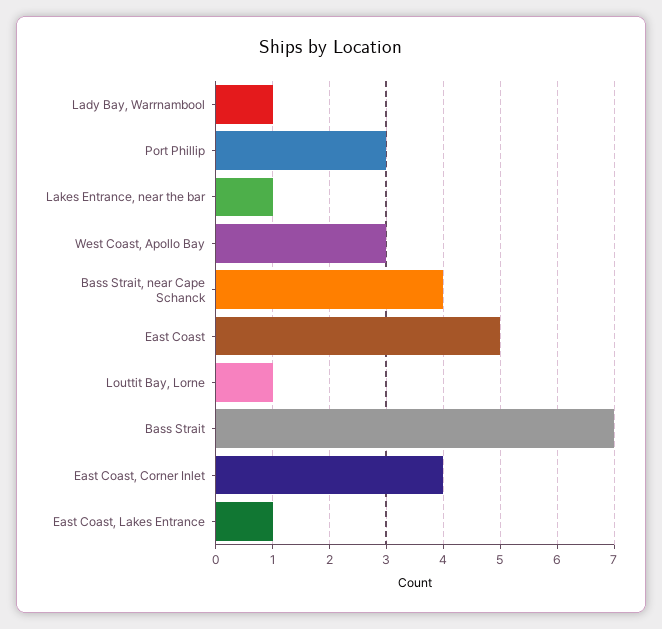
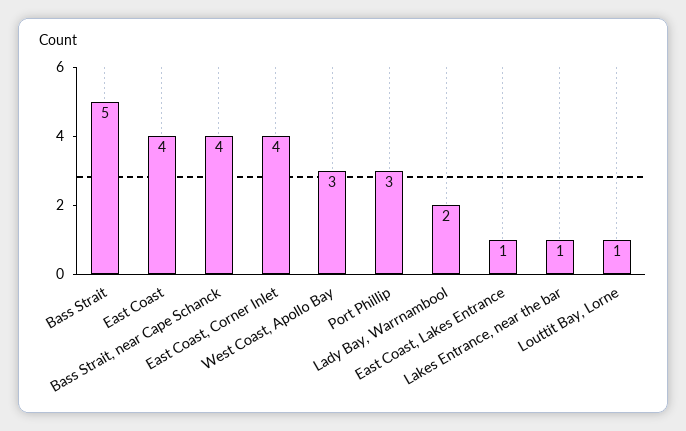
Lady Bay, Warrnambool: 1 -> 2
East Coast: 5 -> 4
Bass Strait: 7 -> 5

